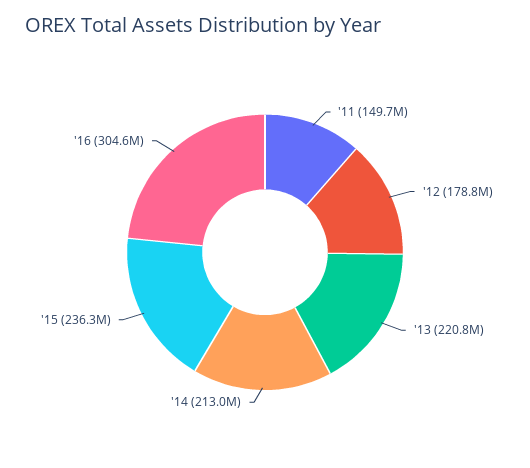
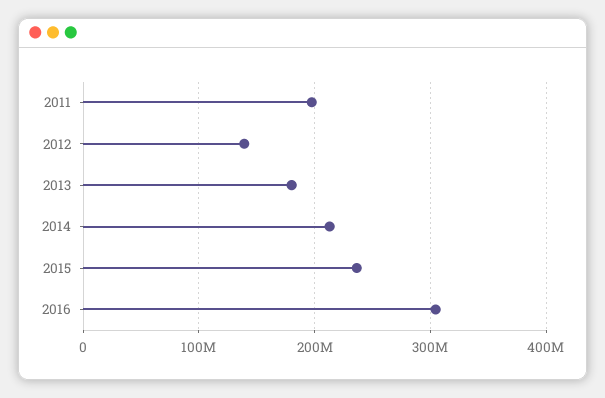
'11: 149700000 -> 200000000
'12: 178800000 -> 140000000
'13: 220800000 -> 180000000

